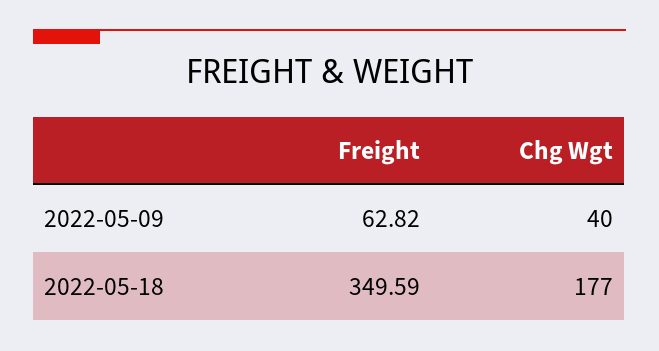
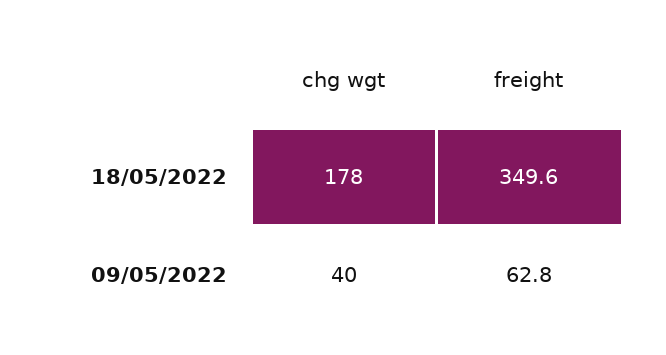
Chg Wgt, 2022-05-18: 177 -> 178

